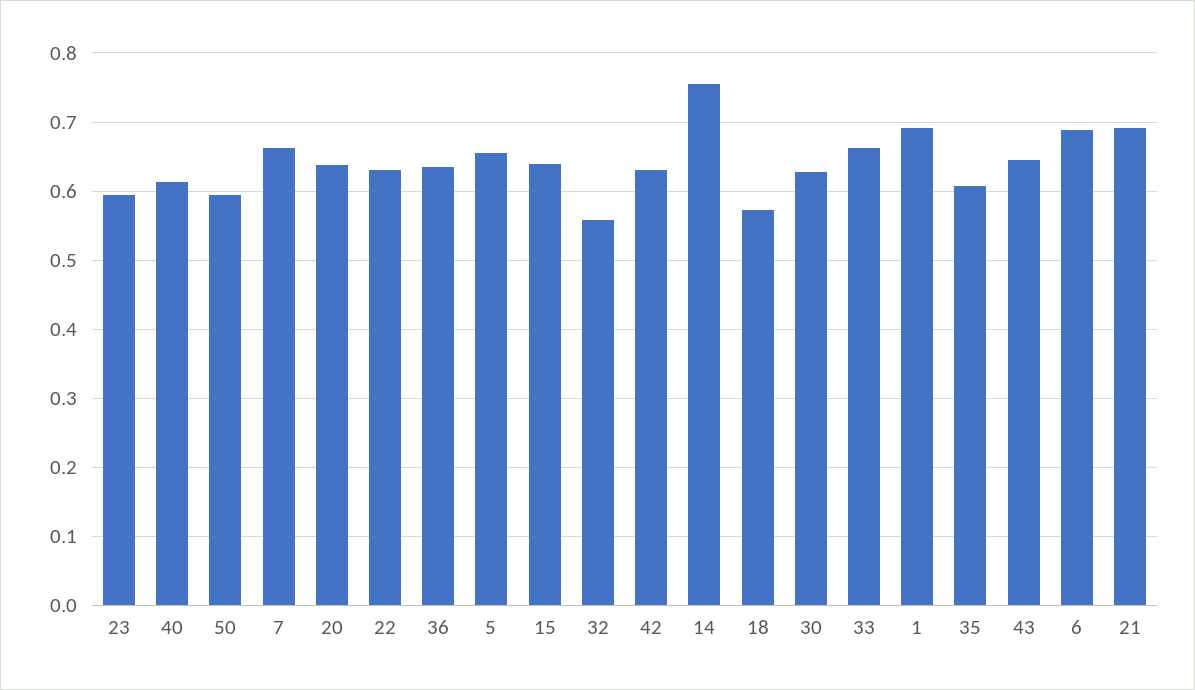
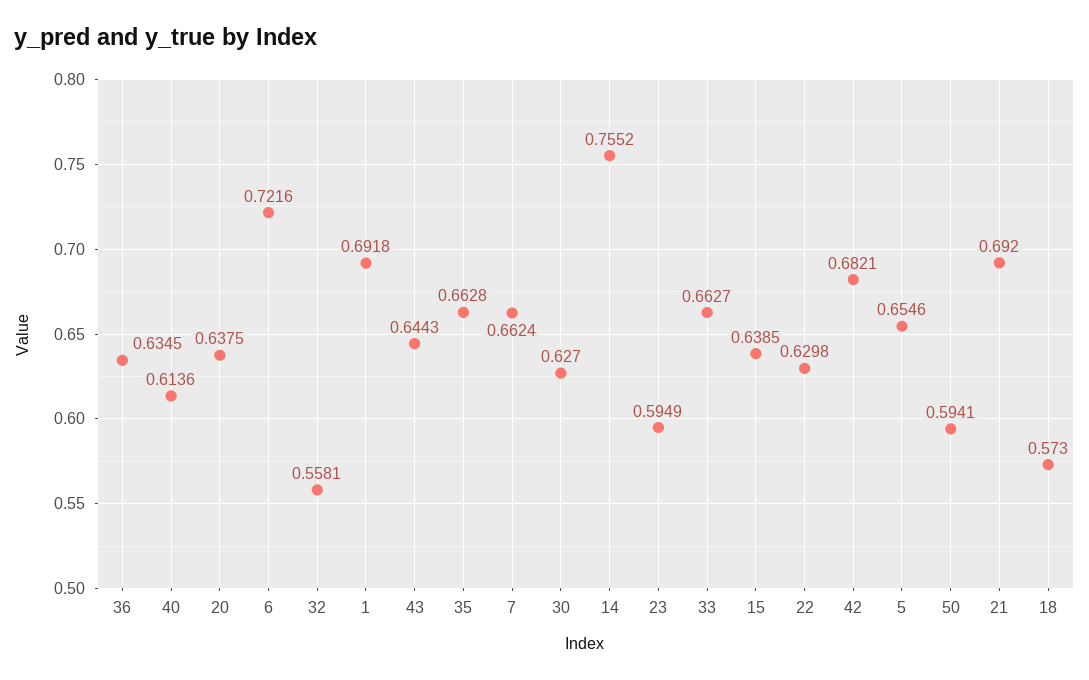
42: 0.63 -> 0.6821
35: 0.61 -> 0.6628
6: 0.69 -> 0.7216

